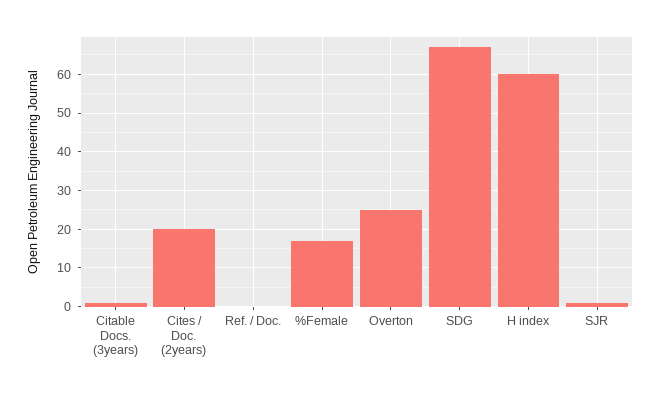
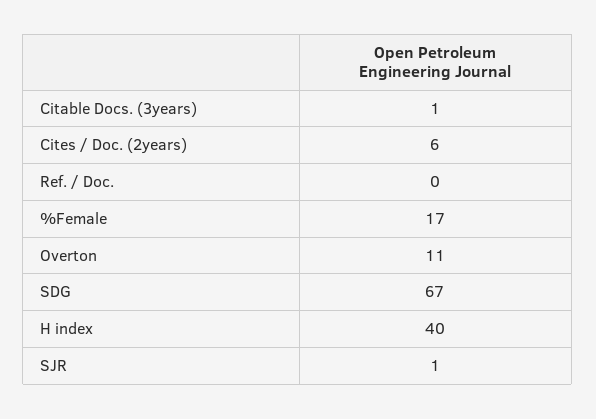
Cites / Doc. (2years): 20 -> 6
Overton: 25 -> 11
H index: 60 -> 40

